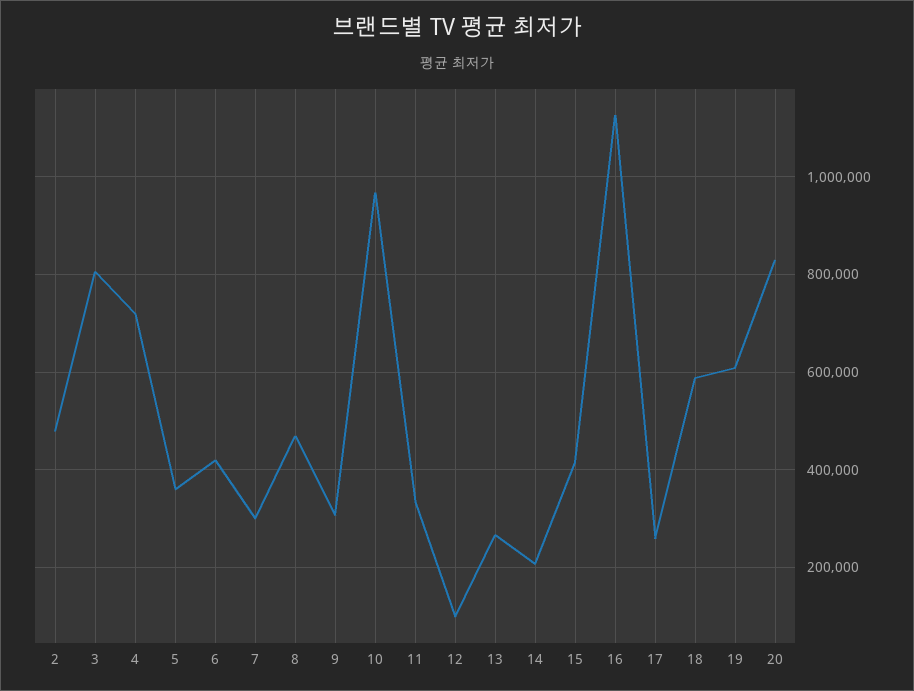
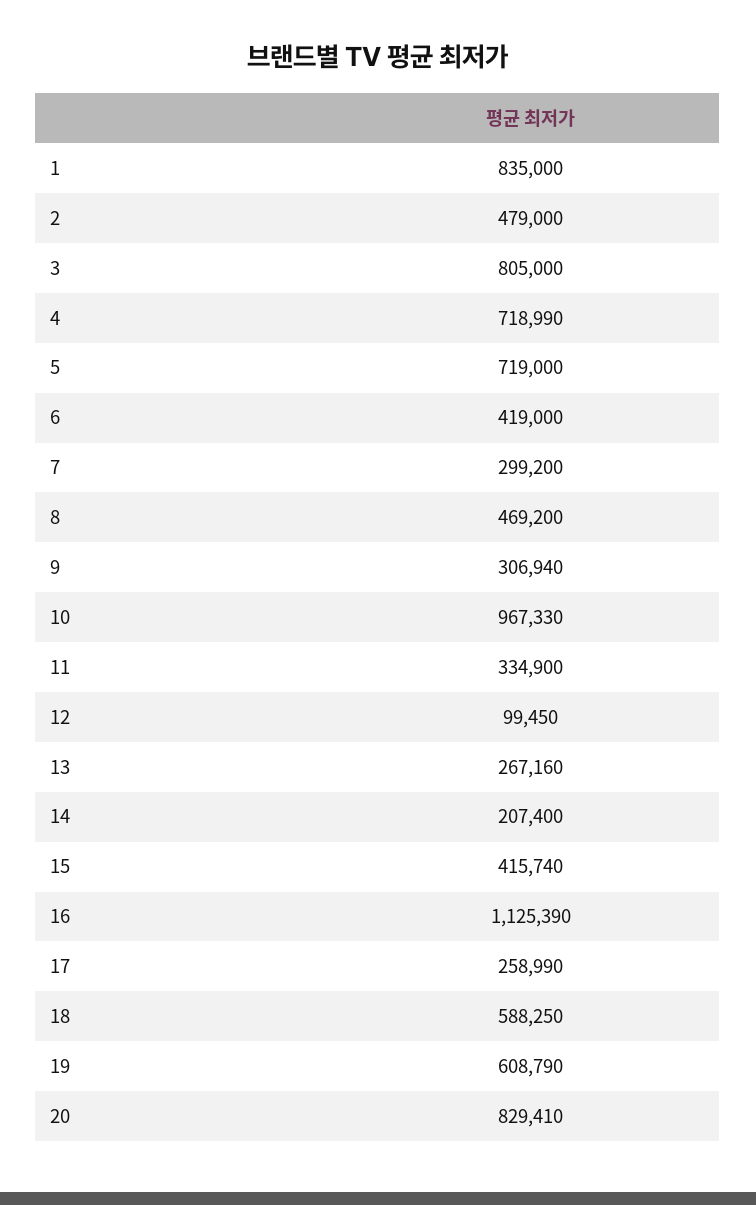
5: 360000 -> 719000
1: none -> 835000

